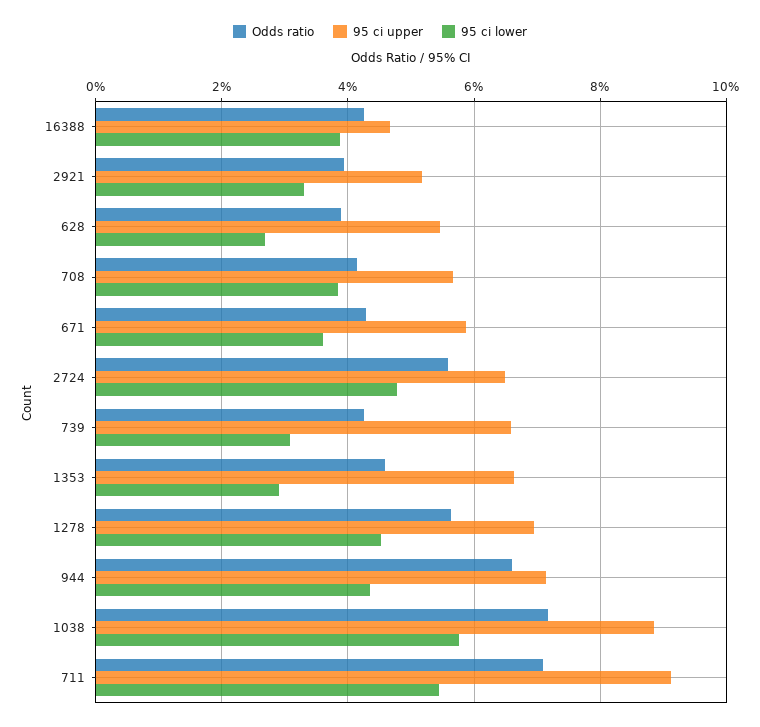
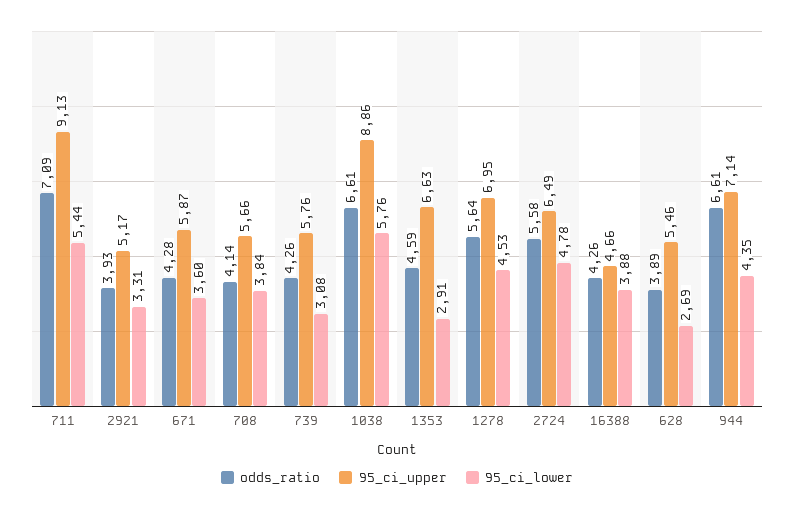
95 ci upper, 739: 6.6 -> 5.76
Odds ratio, 1038: 7.2 -> 6.61

